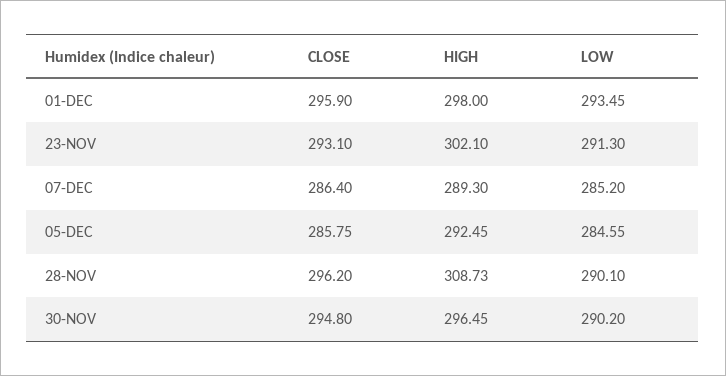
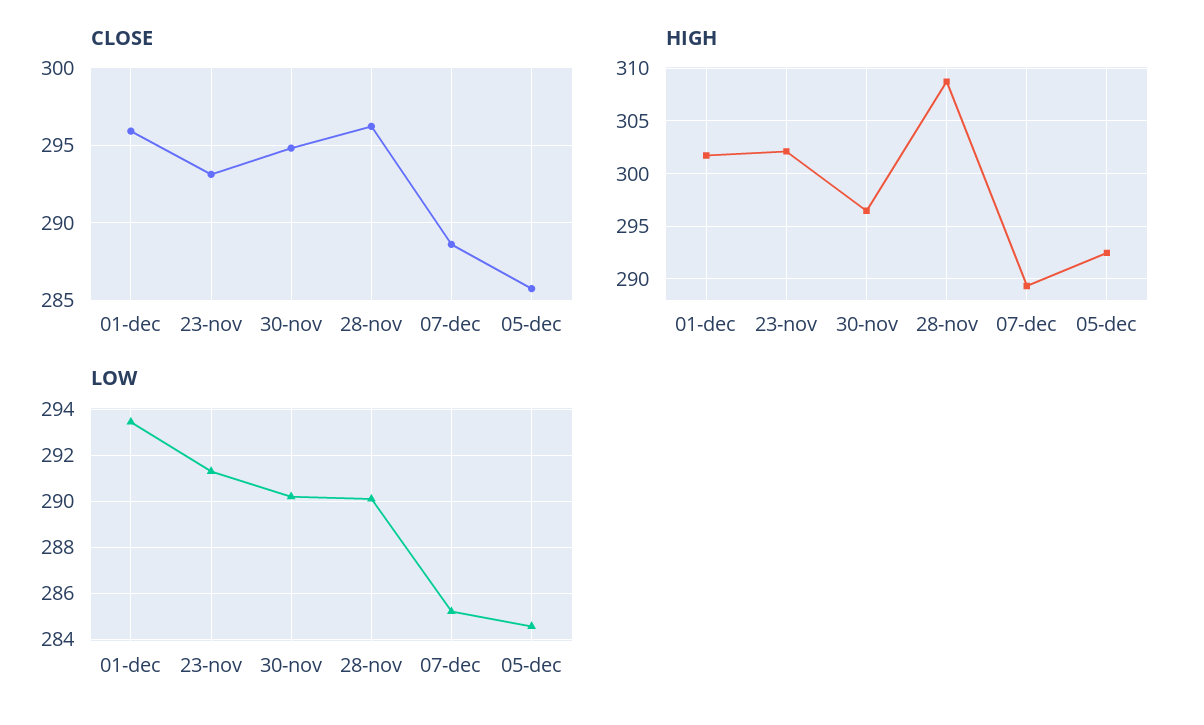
HIGH, 01-DEC: 298 -> 302
CLOSE, 07-DEC: 286.4 -> 288.5

